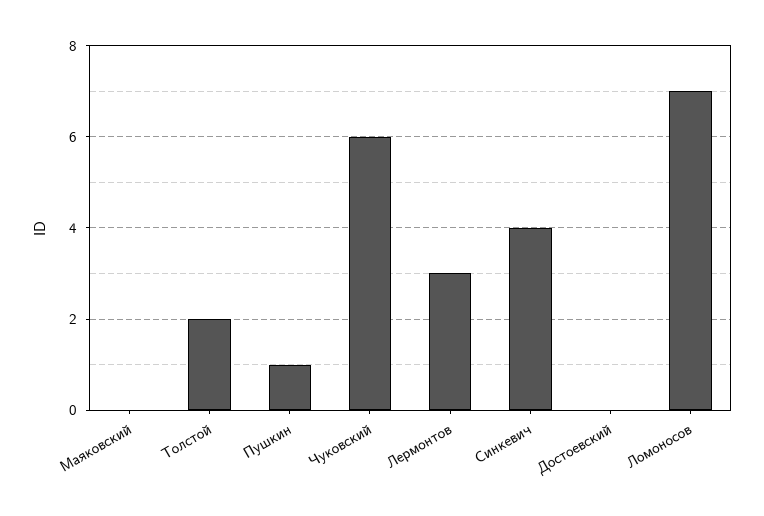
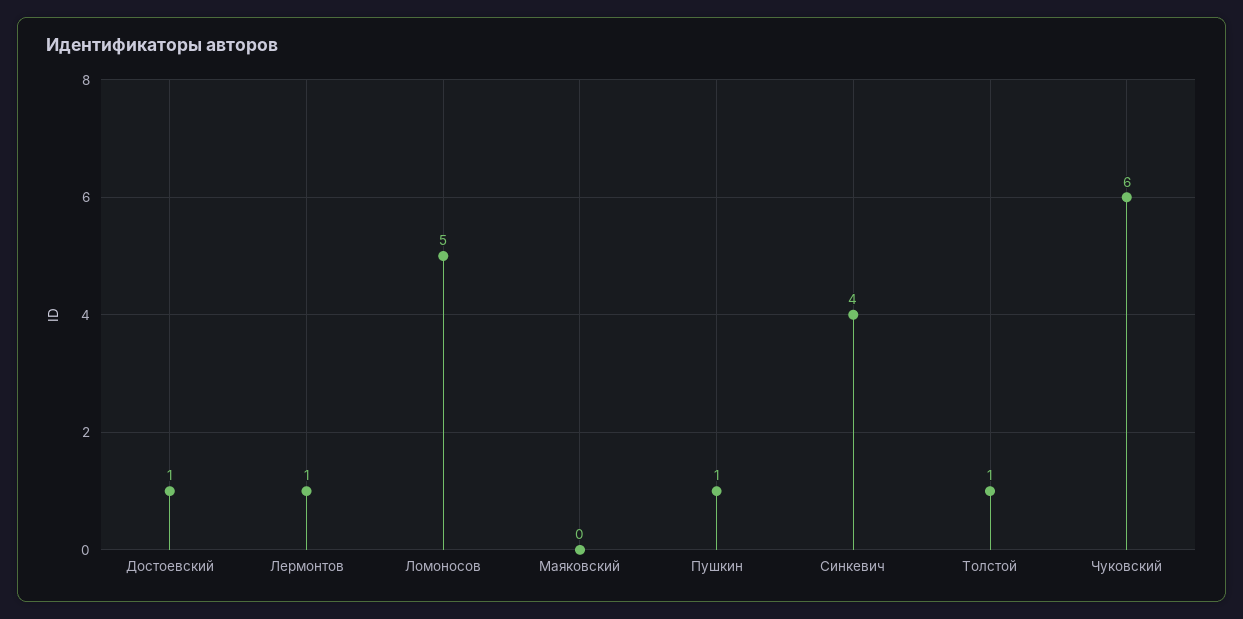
Толстой: 2 -> 1
Лермонтов: 3 -> 1
Достоевский: 0 -> 1
Ломоносов: 7 -> 5

